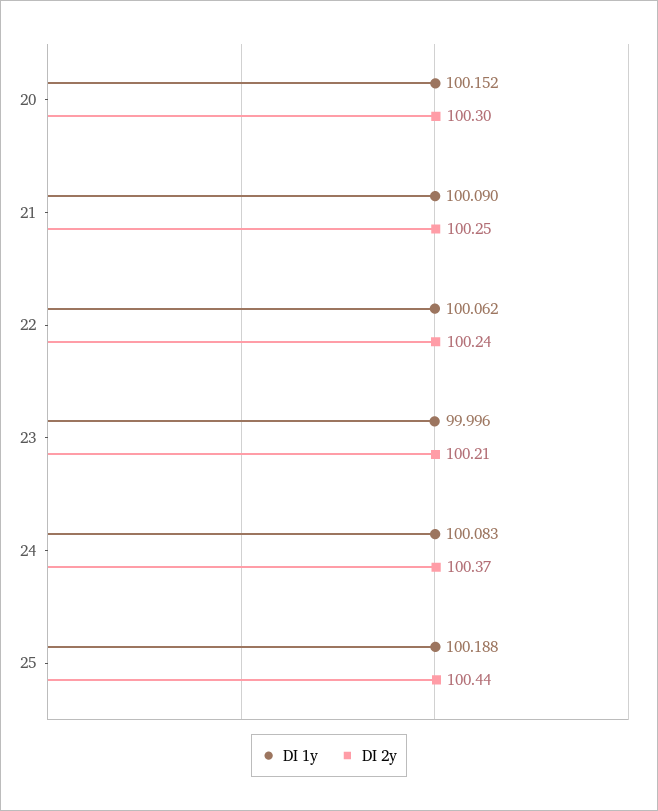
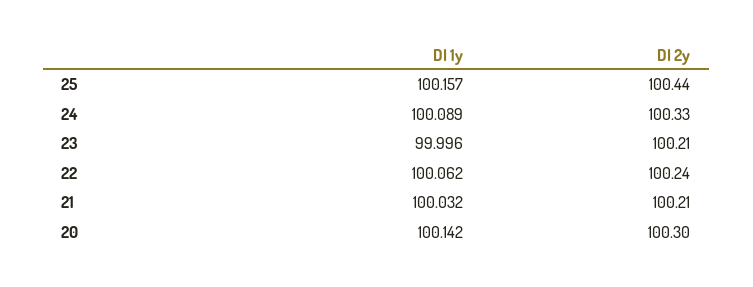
DI 1y, 20: 100.152 -> 100.142
DI 1y, 21: 100.09 -> 100.032
DI 2y, 21: 100.25 -> 100.21
DI 1y, 24: 100.083 -> 100.089
DI 2y, 24: 100.37 -> 100.33
DI 1y, 25: 100.188 -> 100.157

